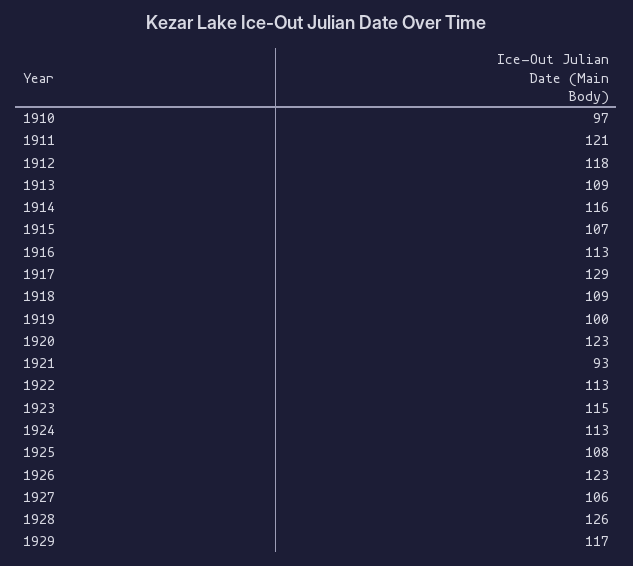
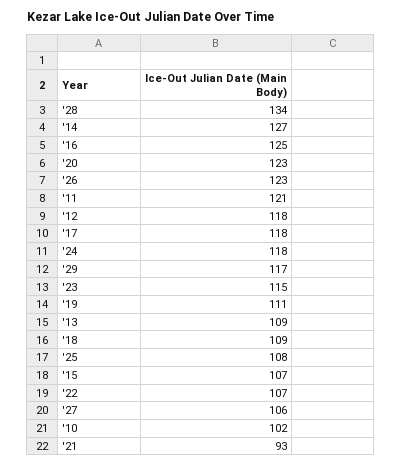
1910: 97 -> 102
1914: 116 -> 127
1916: 113 -> 125
1917: 129 -> 118
1919: 100 -> 111
1922: 113 -> 107
1924: 113 -> 118
1928: 126 -> 134

